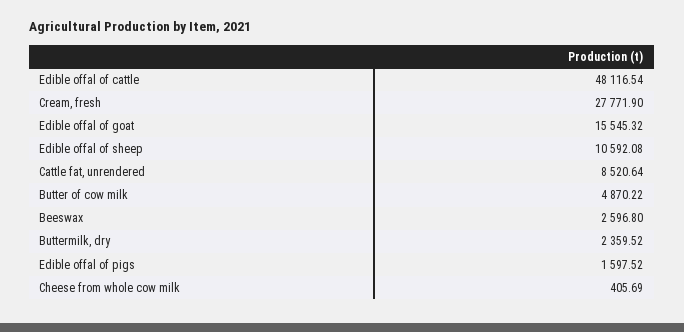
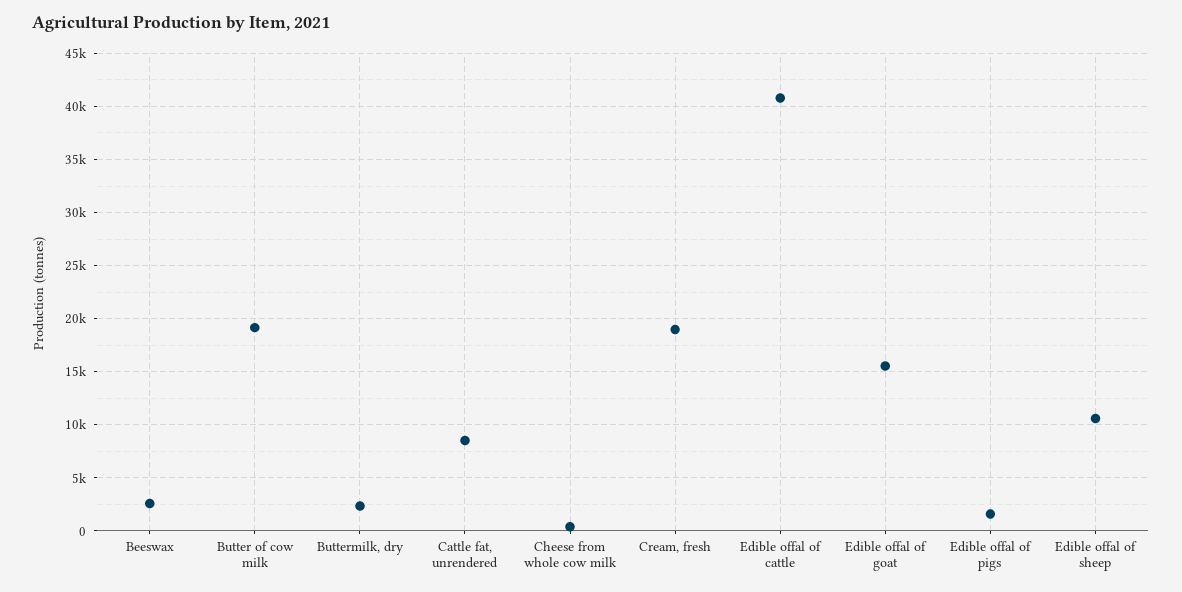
Edible offal of cattle: 48116.54 -> 41000
Cream, fresh: 27771.9 -> 19000
Butter of cow milk: 4870.22 -> 19000

